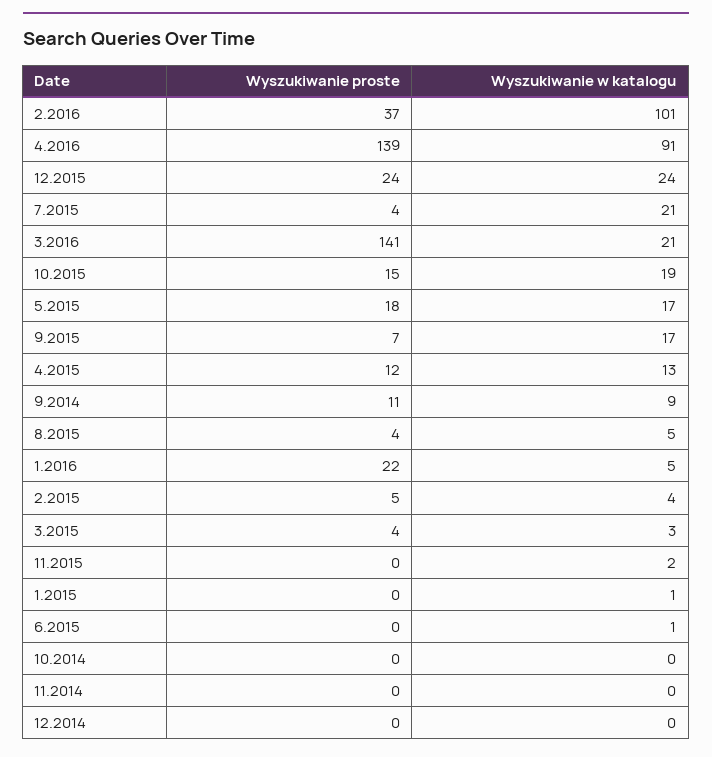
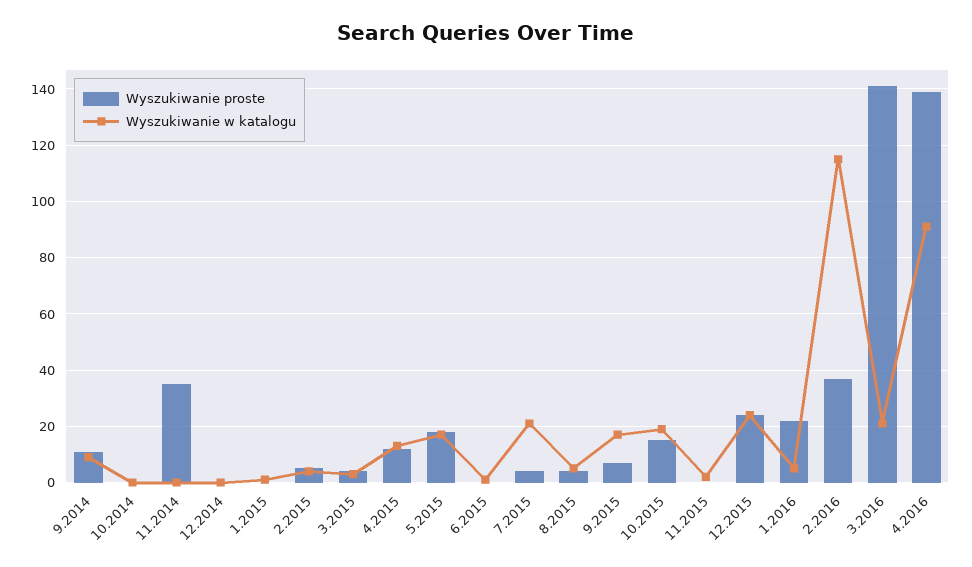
Wyszukiwanie w katalogu, 2.2016: 101 -> 115
Wyszukiwanie proste, 11.2014: 0 -> 35

